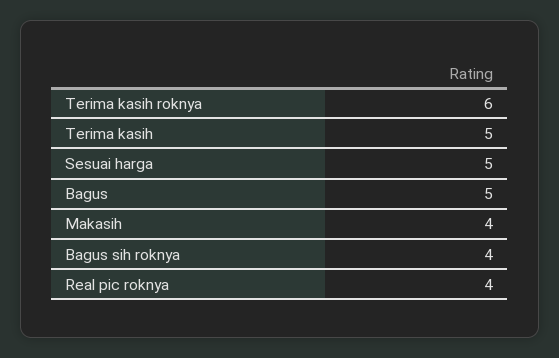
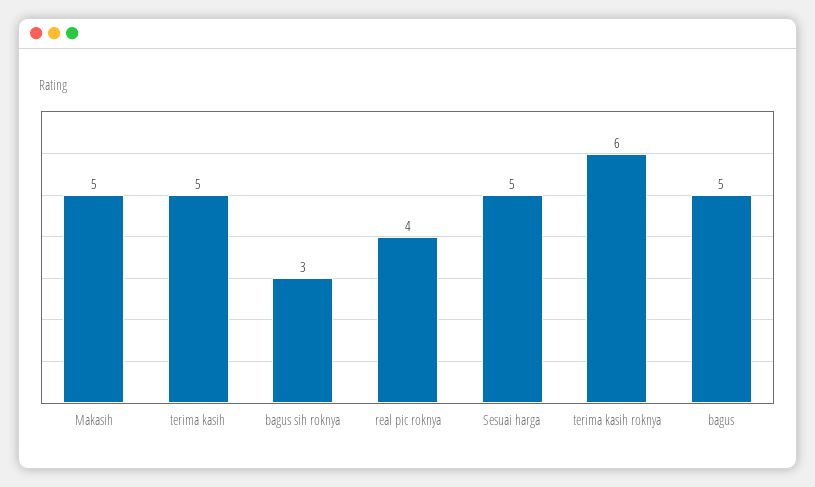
Makasih: 4 -> 5
Bagus sih roknya: 4 -> 3

